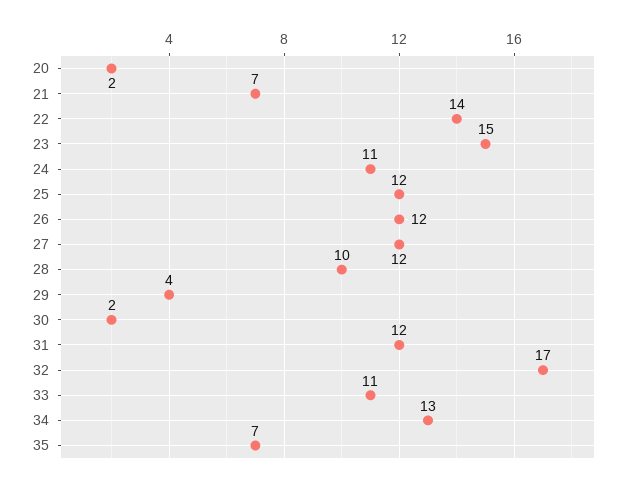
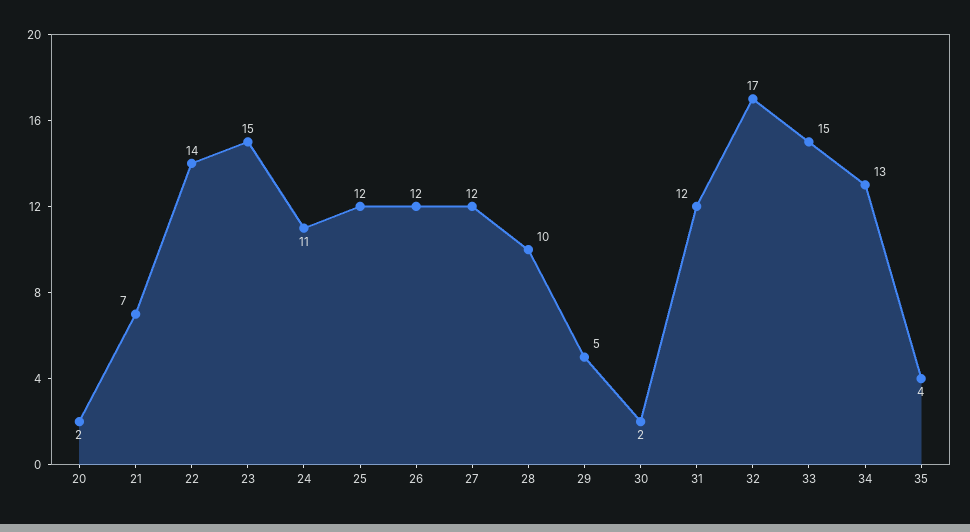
29: 4 -> 5
33: 11 -> 15
35: 7 -> 4

